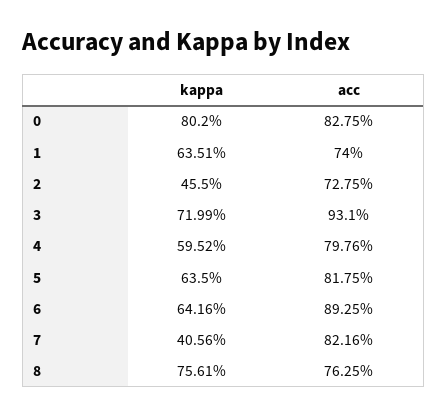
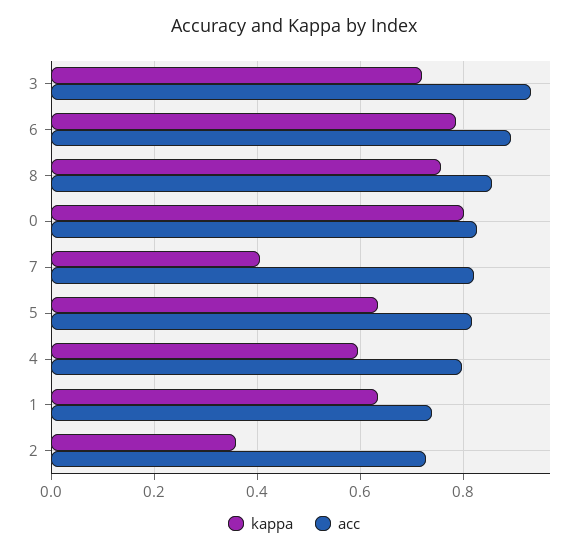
kappa, 2: 0.455 -> 0.36
kappa, 6: 0.6416 -> 0.78
acc, 8: 0.7625 -> 0.86

